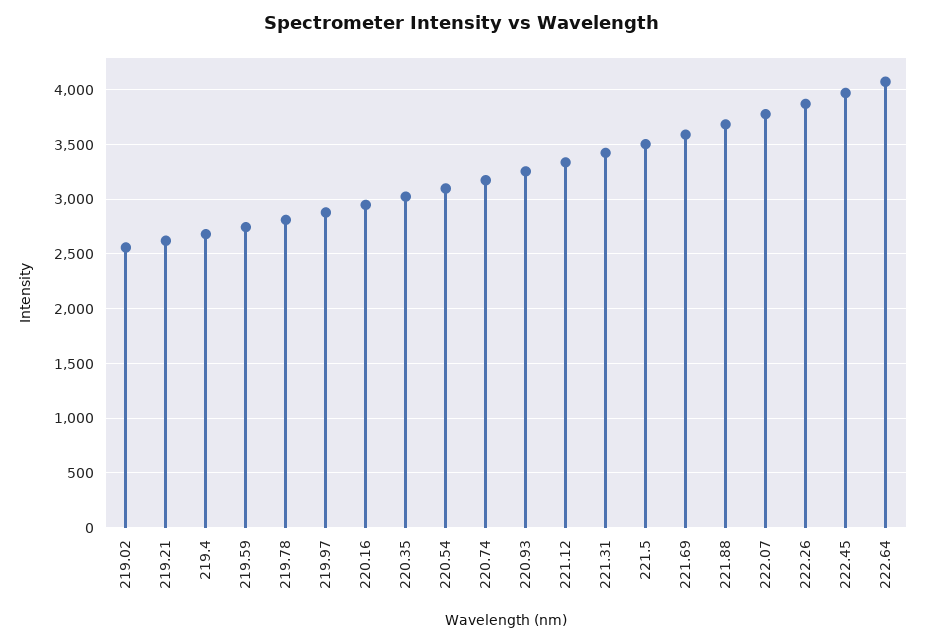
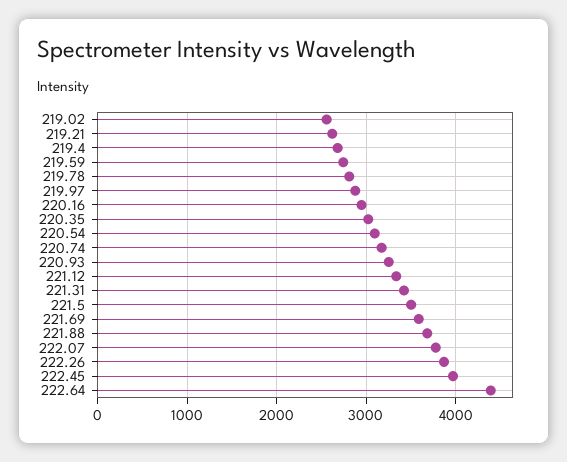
222.64: 4100 -> 4400

